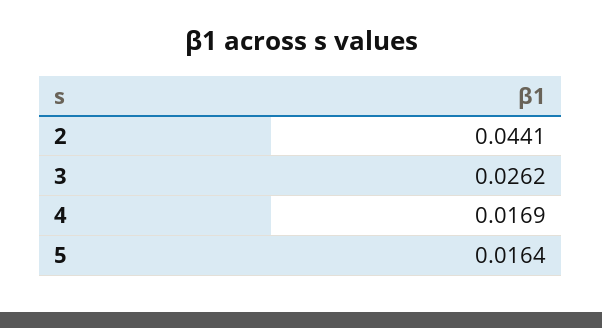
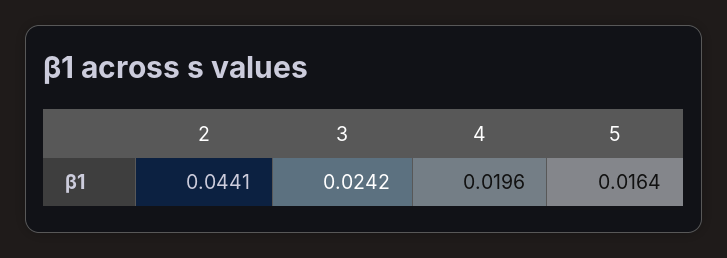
3: 0.0262 -> 0.0242
4: 0.0169 -> 0.0196

